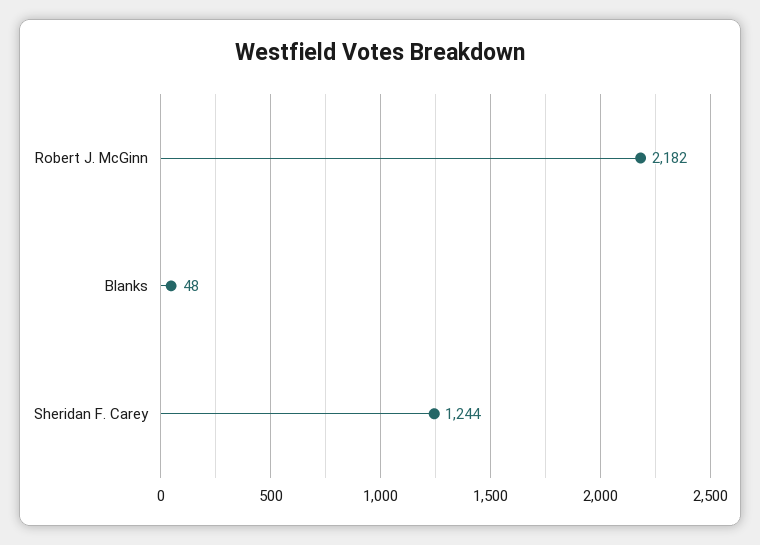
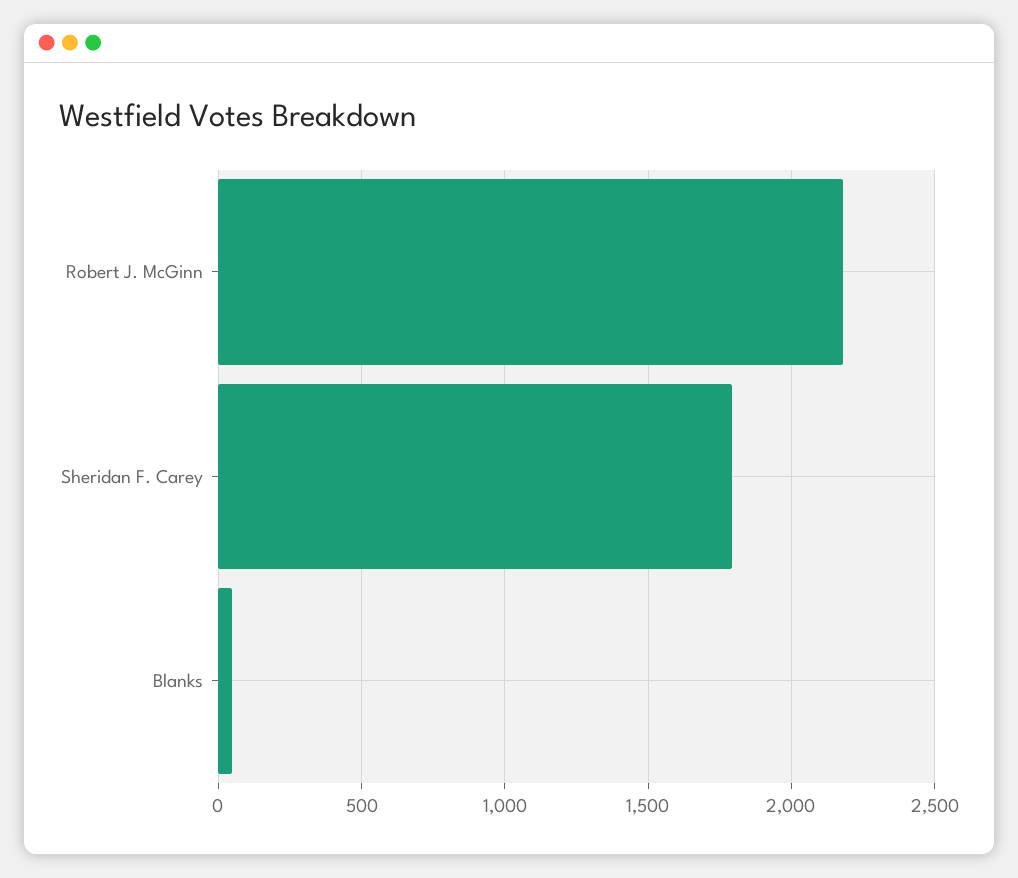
Sheridan F. Carey: 1244 -> 1800

